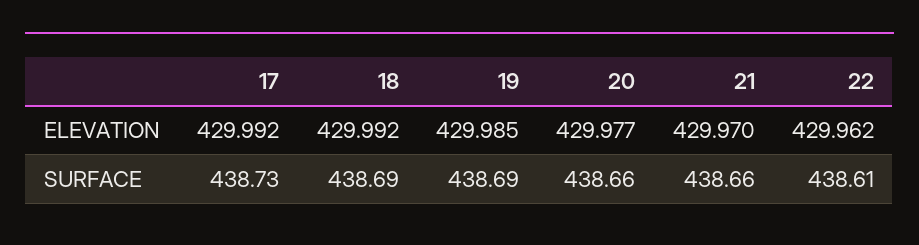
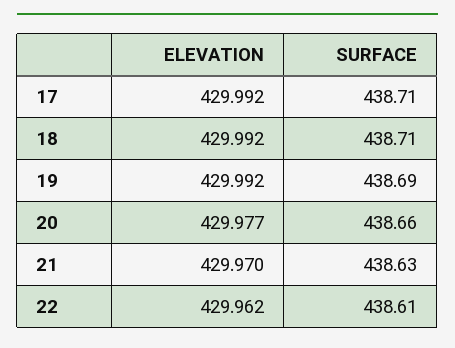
19, ELEVATION: 429.985 -> 429.992
17, SURFACE: 438.73 -> 438.71
18, SURFACE: 438.69 -> 438.71
21, SURFACE: 438.66 -> 438.63

